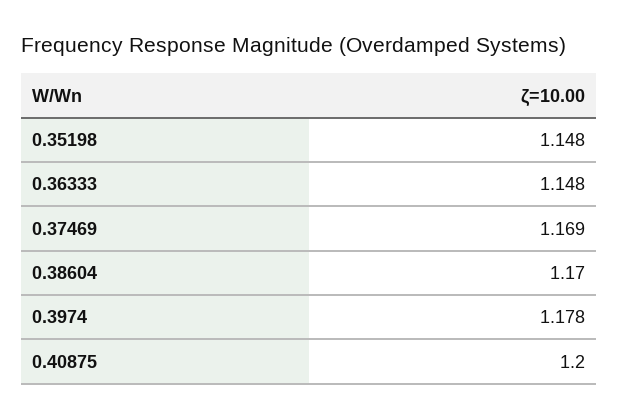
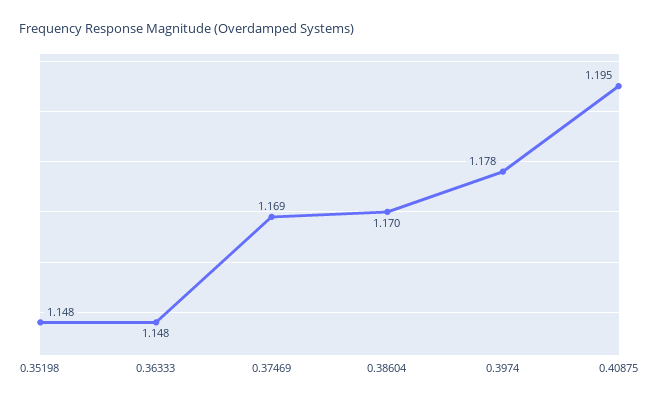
0.40875: 1.2 -> 1.195

